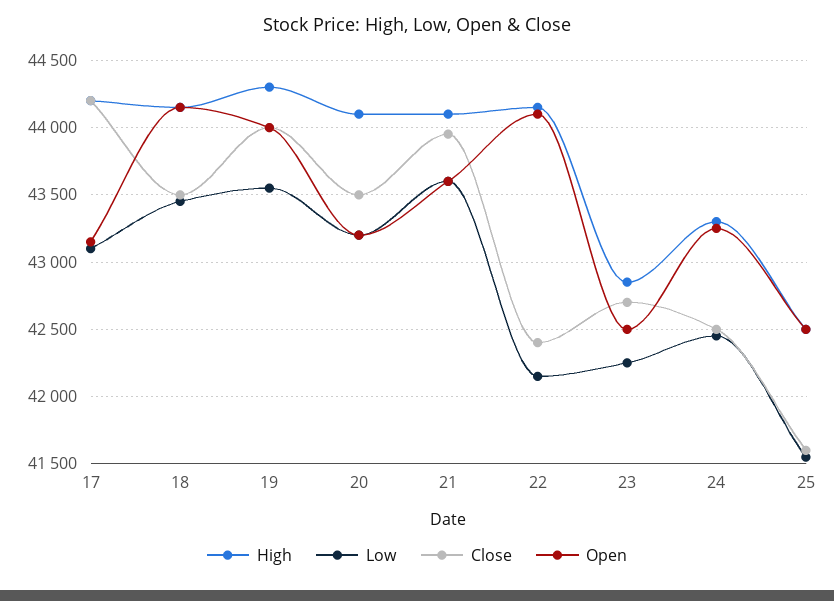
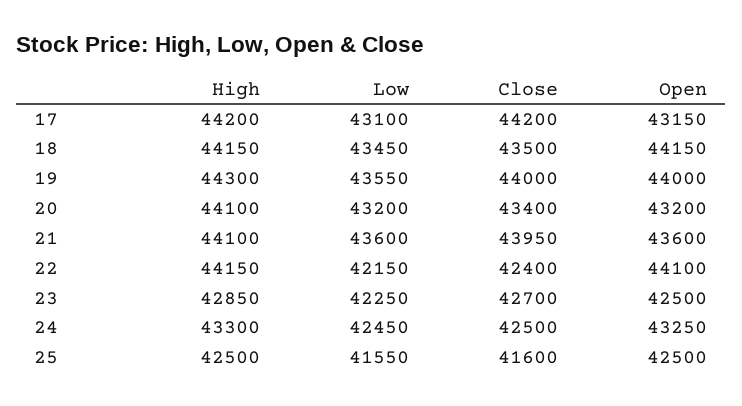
Close, 20: 43500 -> 43400

